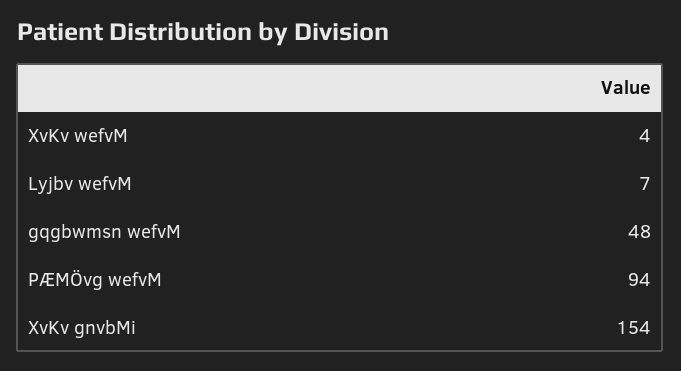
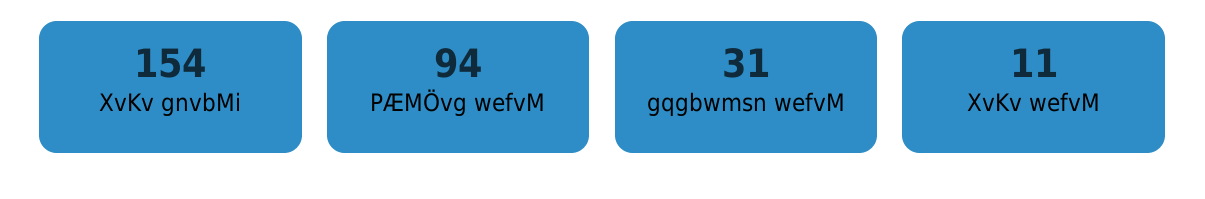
XvKv wefvM: 4 -> 11
Lyjbv wefvM: 7 -> none
gqgbwmsn wefvM: 48 -> 31

